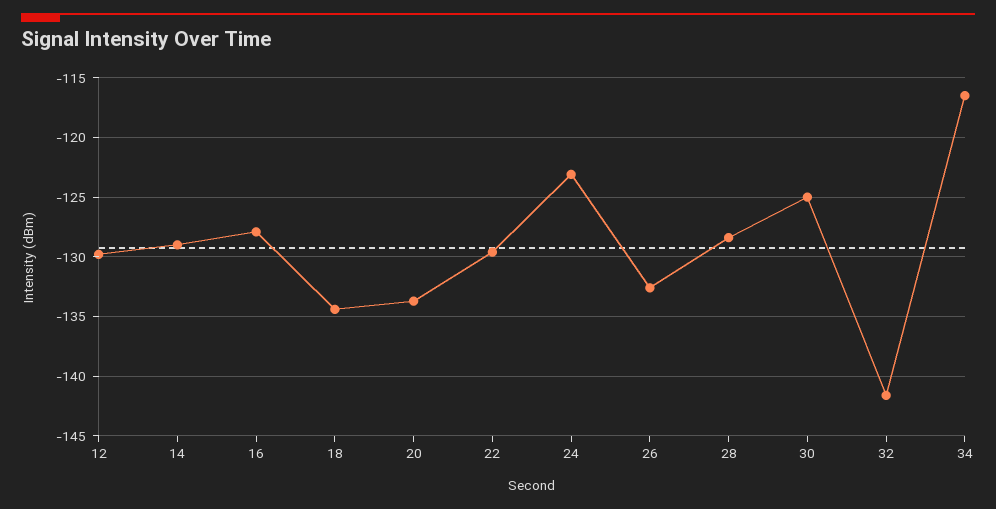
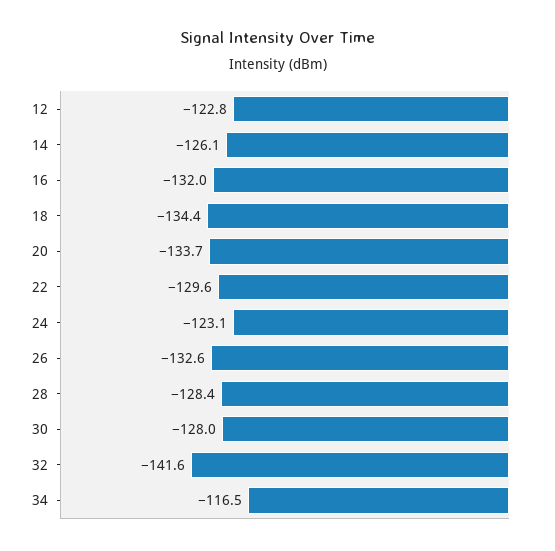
12: -130 -> -122.8
14: -129 -> -126.1
16: -128 -> -132
30: -125 -> -128

